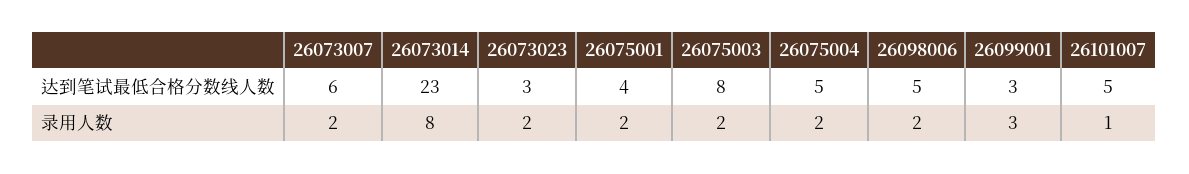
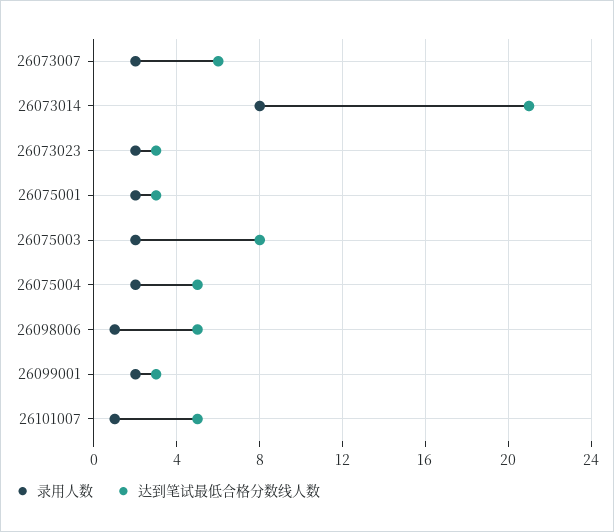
达到笔试最低合格分数线人数, 26073014: 23 -> 21
达到笔试最低合格分数线人数, 26075001: 4 -> 3
录用人数, 26098006: 2 -> 1
录用人数, 26099001: 3 -> 2

